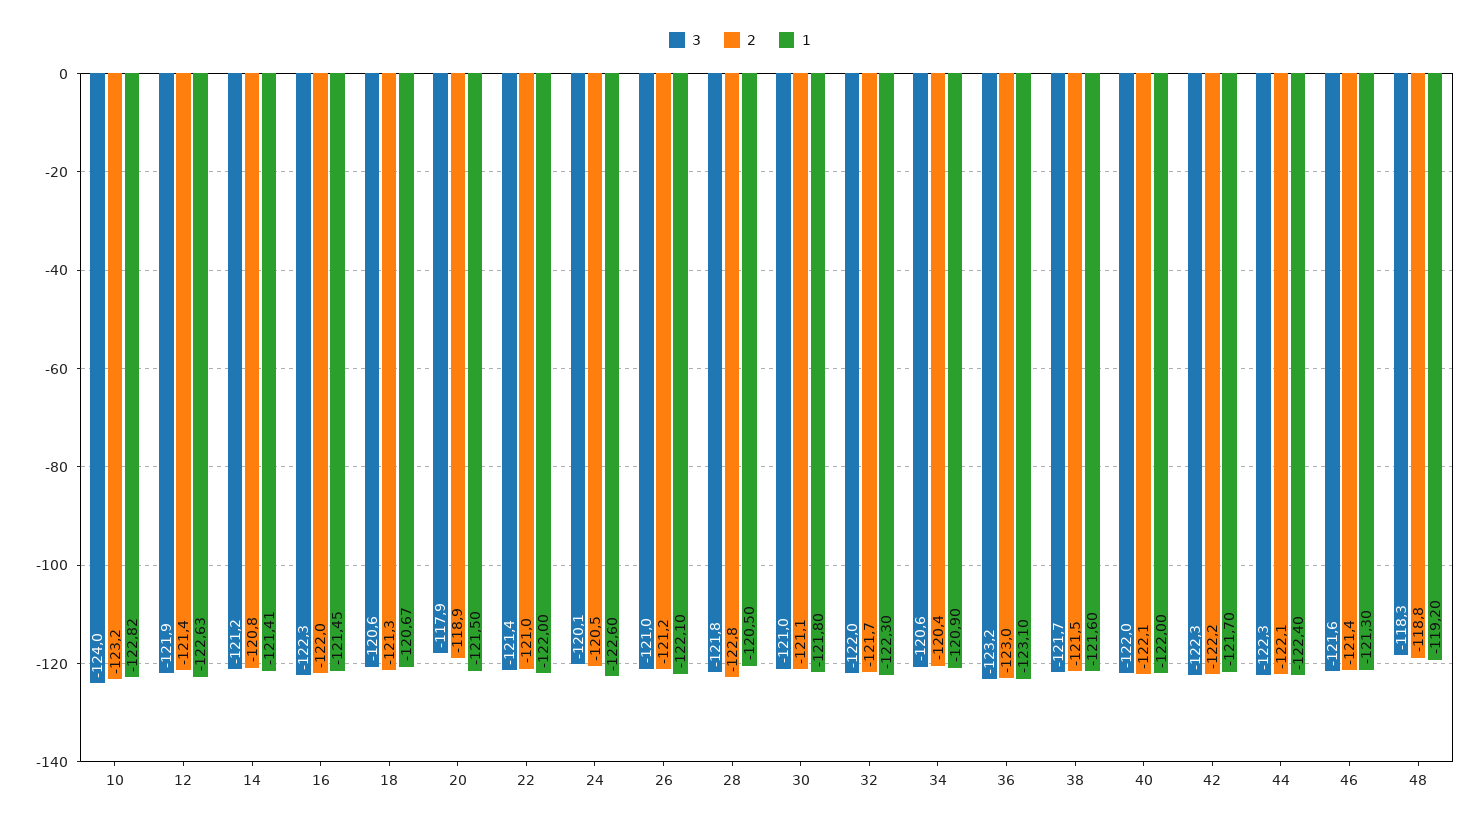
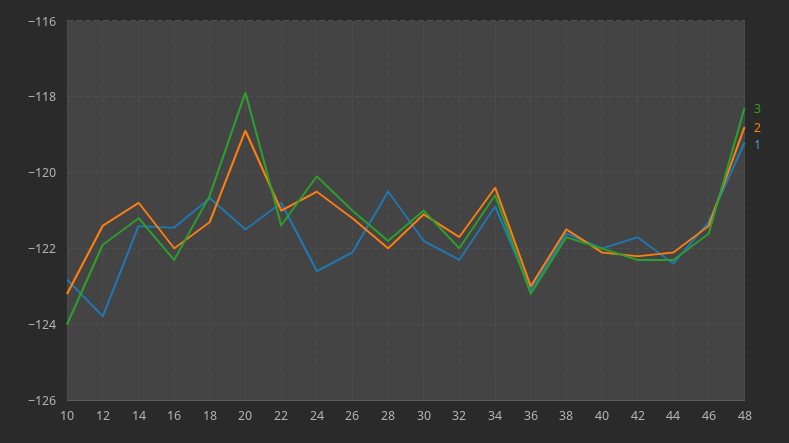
1, 12: -122.63 -> -123.8
1, 22: -122 -> -120.8
2, 28: -122.8 -> -122

